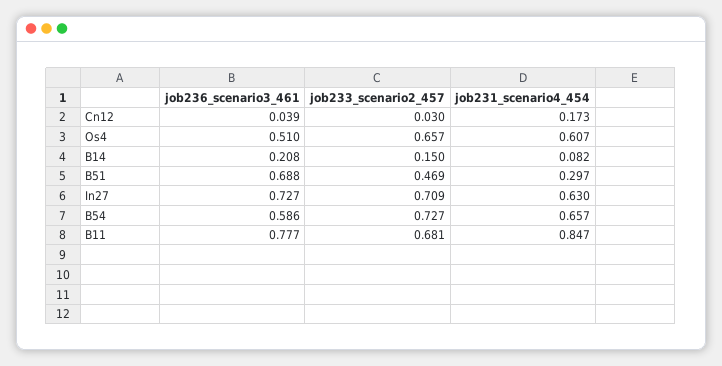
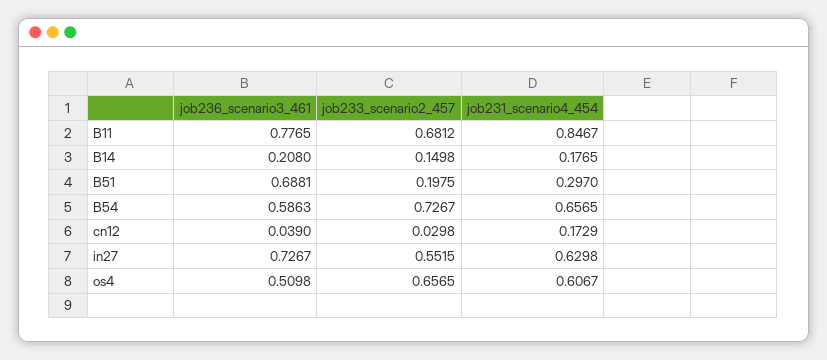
job231_scenario4_454, B14: 0.082 -> 0.1765
job233_scenario2_457, B51: 0.469 -> 0.1975
job233_scenario2_457, In27: 0.709 -> 0.5515

